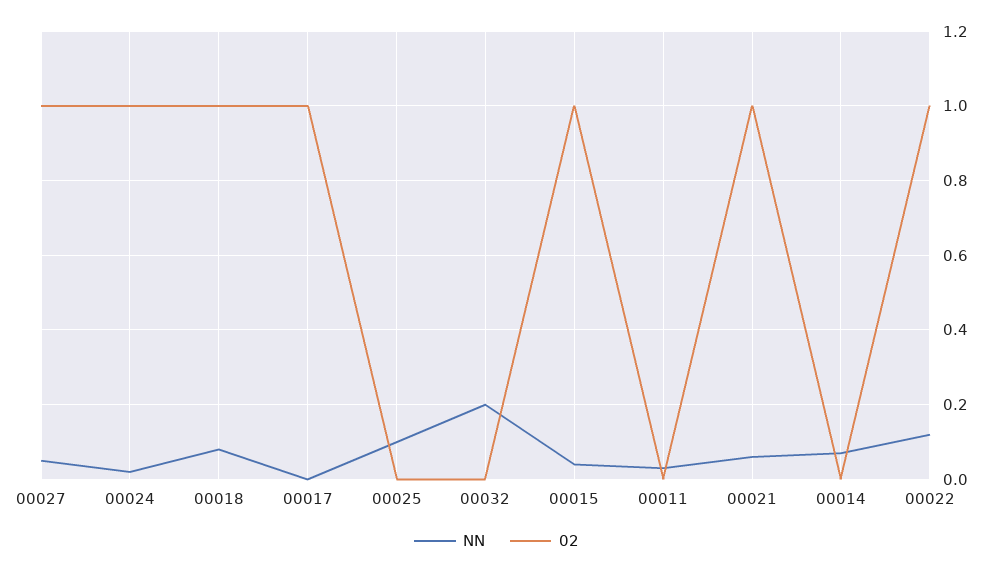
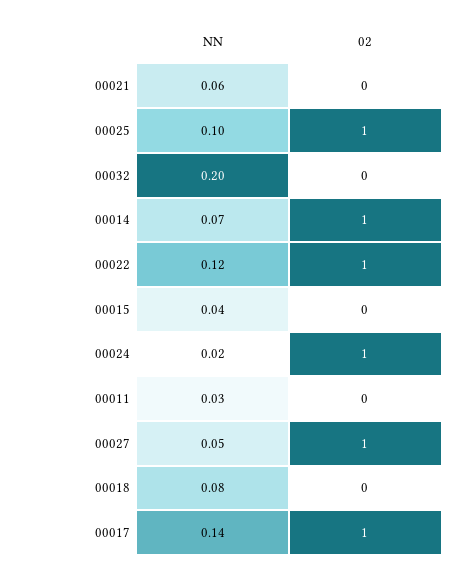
02, 00018: 1 -> 0
NN, 00017: 0 -> 0.14
02, 00025: 0 -> 1
02, 00015: 1 -> 0
02, 00021: 1 -> 0
02, 00014: 0 -> 1

